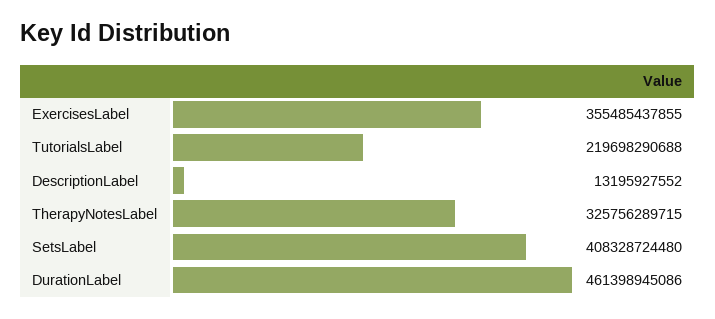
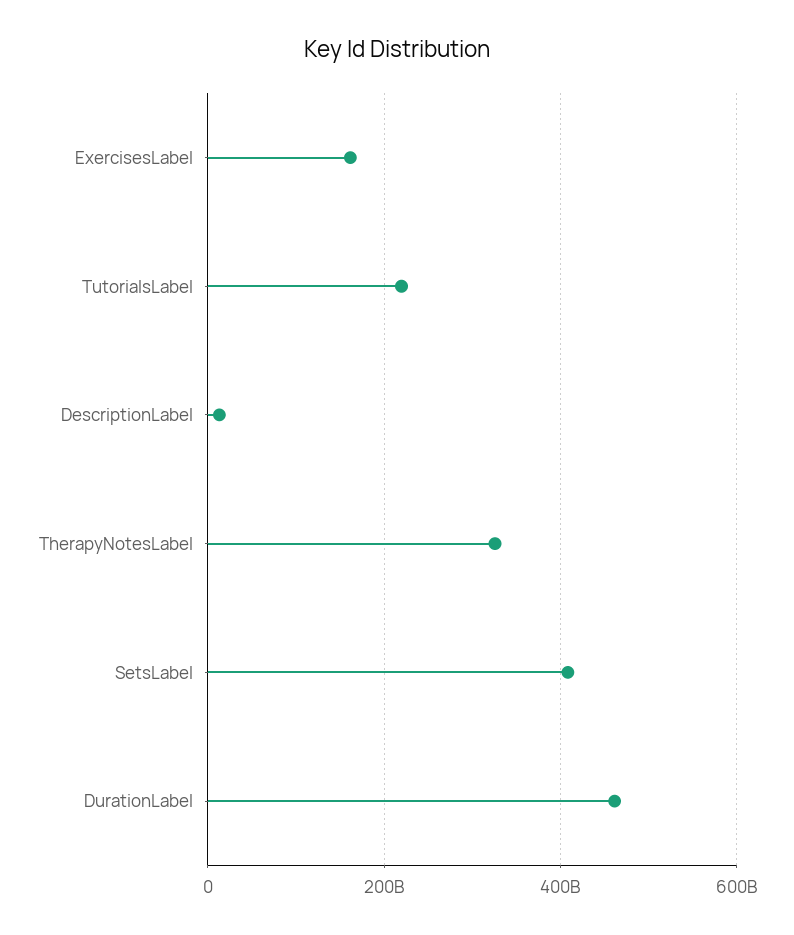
ExercisesLabel: 355485437855 -> 160000000000

